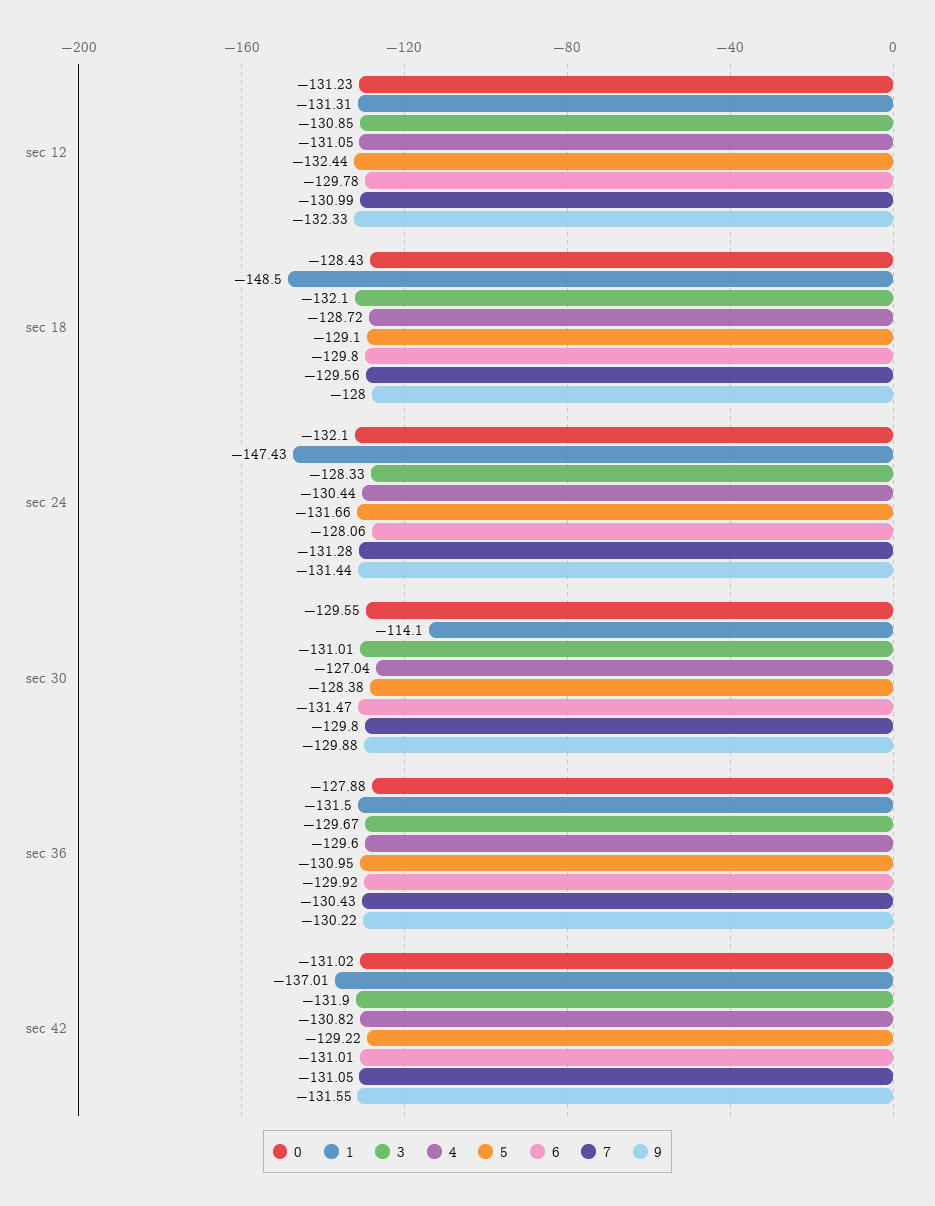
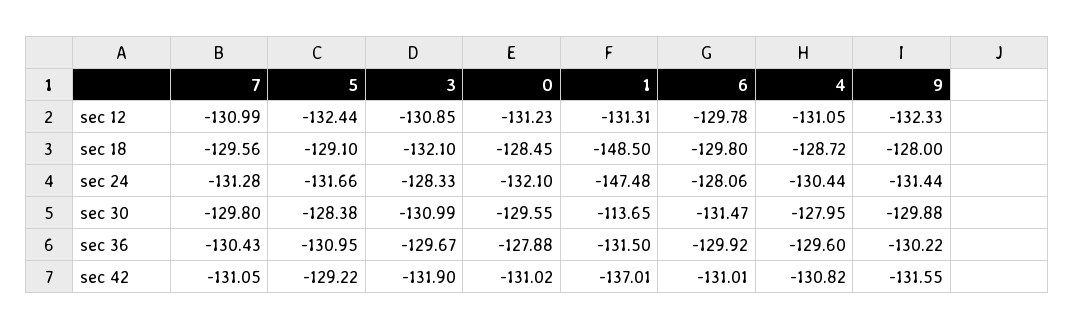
0, sec 18: -128.43 -> -128.45
1, sec 24: -147.43 -> -147.48
1, sec 30: -114.1 -> -113.65
3, sec 30: -131.01 -> -130.99
4, sec 30: -127.04 -> -127.95

